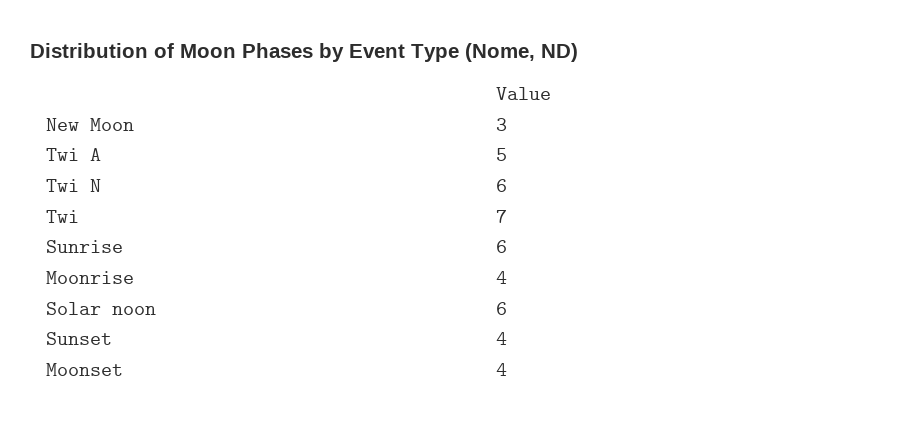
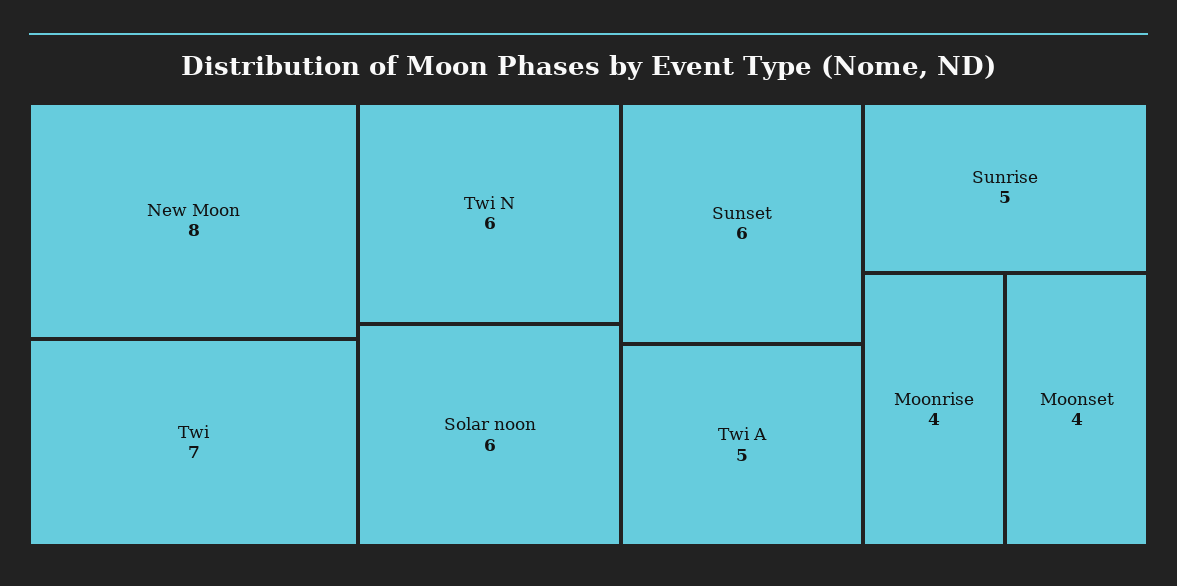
New Moon: 3 -> 8
Sunrise: 6 -> 5
Sunset: 4 -> 6

